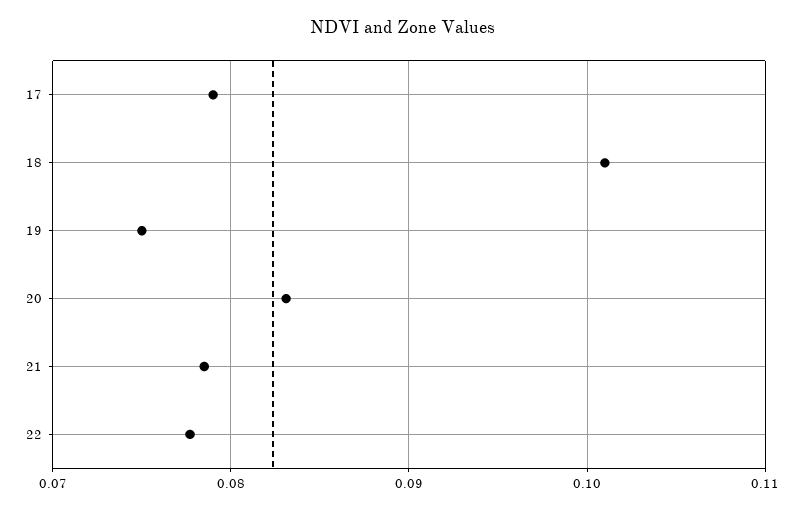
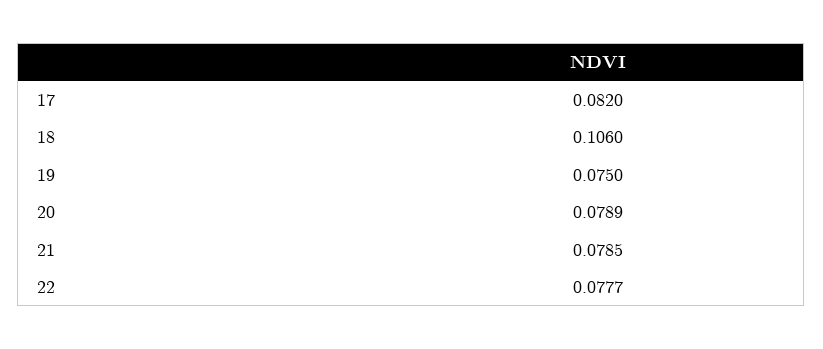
17: 0.079 -> 0.082
18: 0.101 -> 0.106
20: 0.083 -> 0.0789

